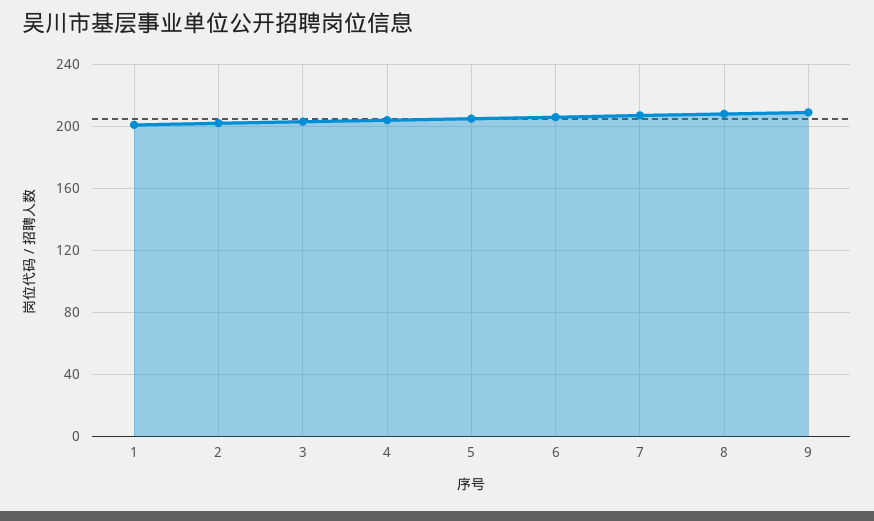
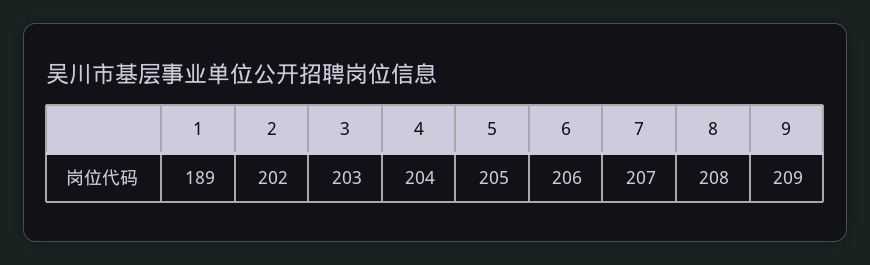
1: 200 -> 189

